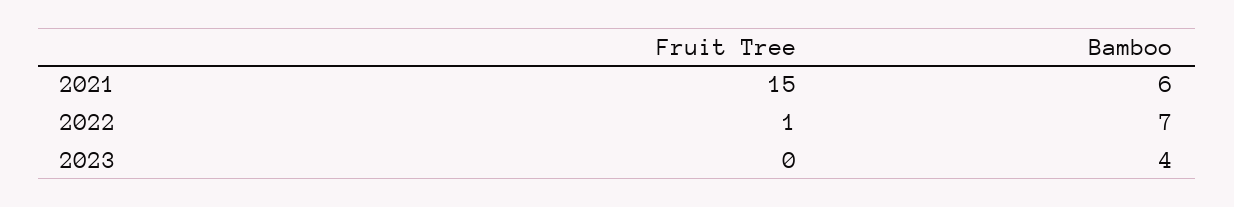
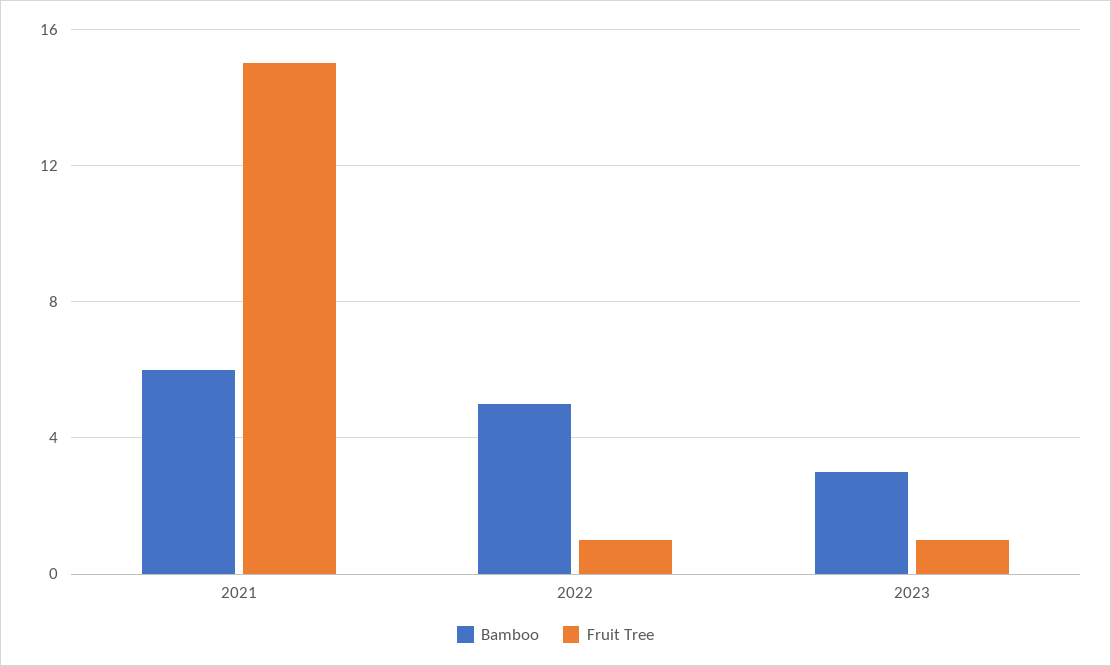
Bamboo, 2022: 7 -> 5
Fruit Tree, 2023: 0 -> 1
Bamboo, 2023: 4 -> 3

